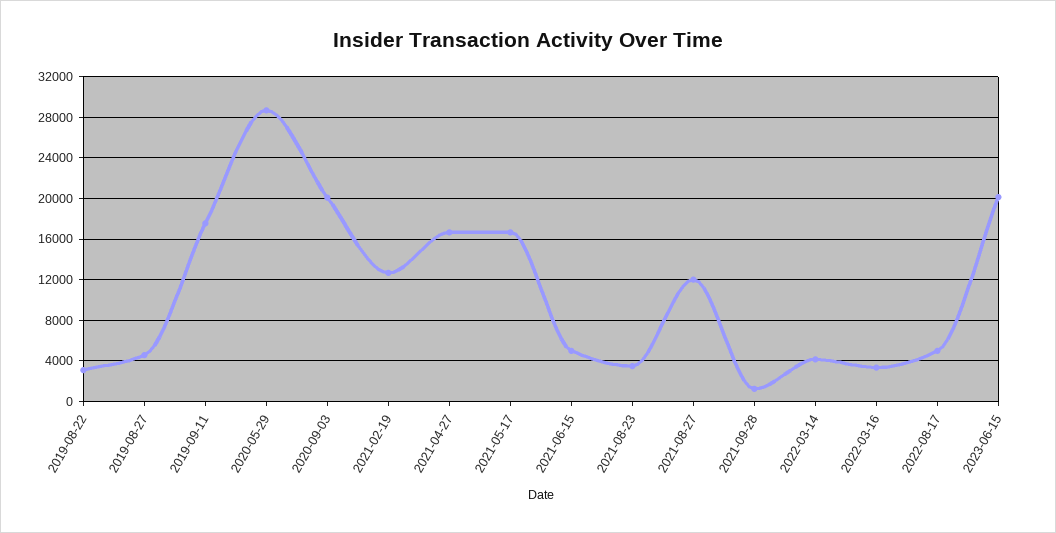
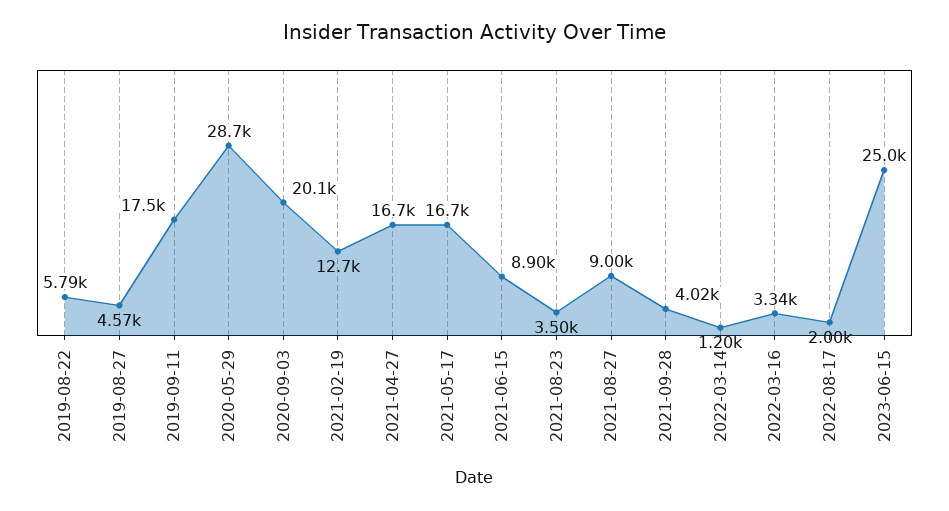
2019-08-22: 3000 -> 5790
2021-06-15: 5000 -> 8900
2021-08-27: 12000 -> 9000
2021-09-28: 1000 -> 4020
2022-03-14: 4000 -> 1200
2022-08-17: 5000 -> 2000
2023-06-15: 20000 -> 25000

